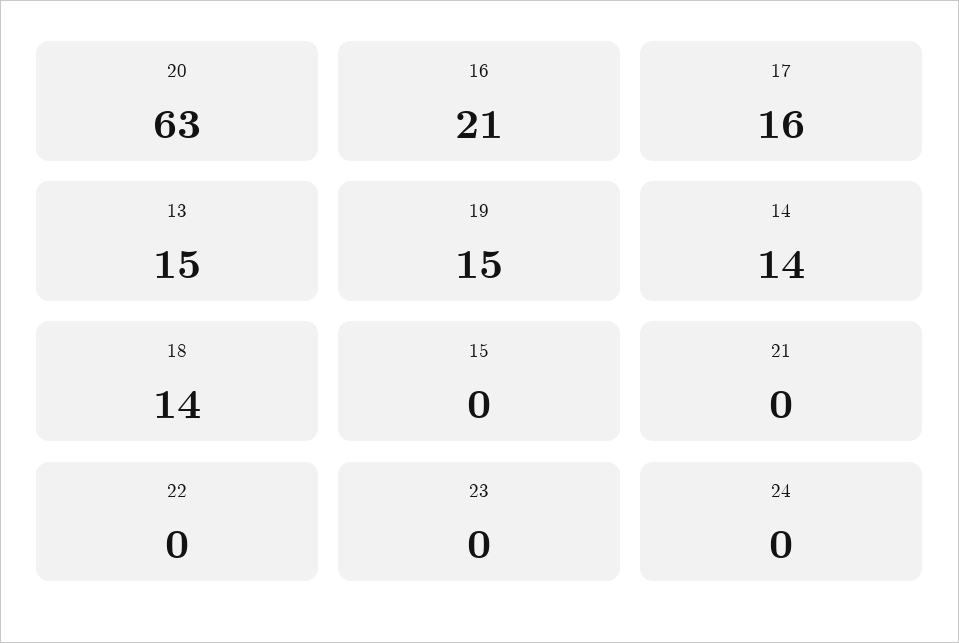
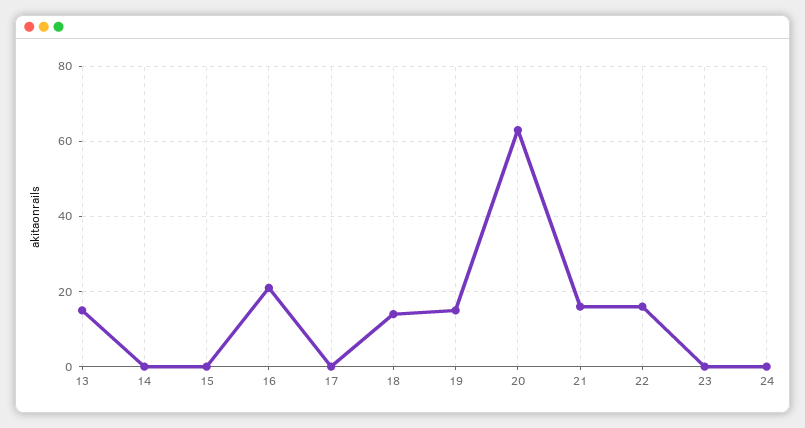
17: 16 -> 0
14: 14 -> 0
21: 0 -> 15
22: 0 -> 15

